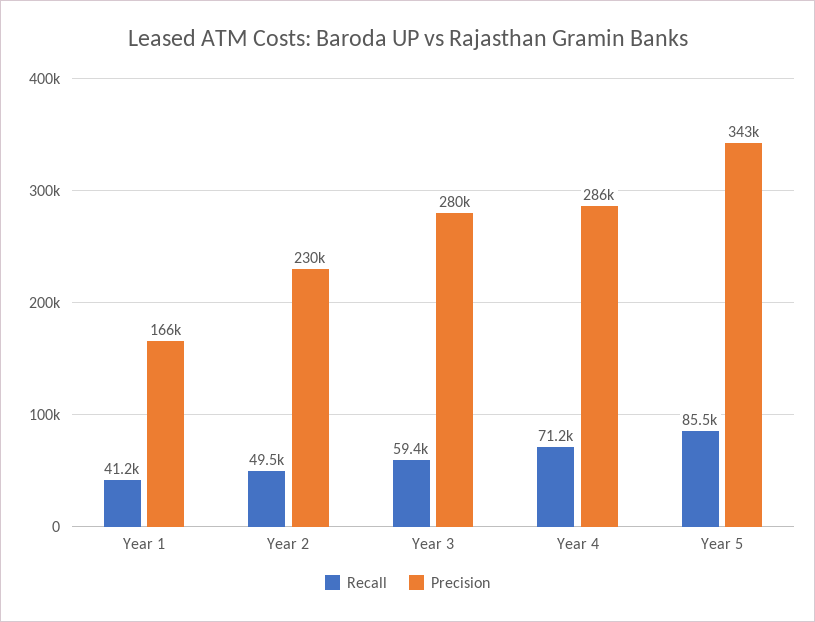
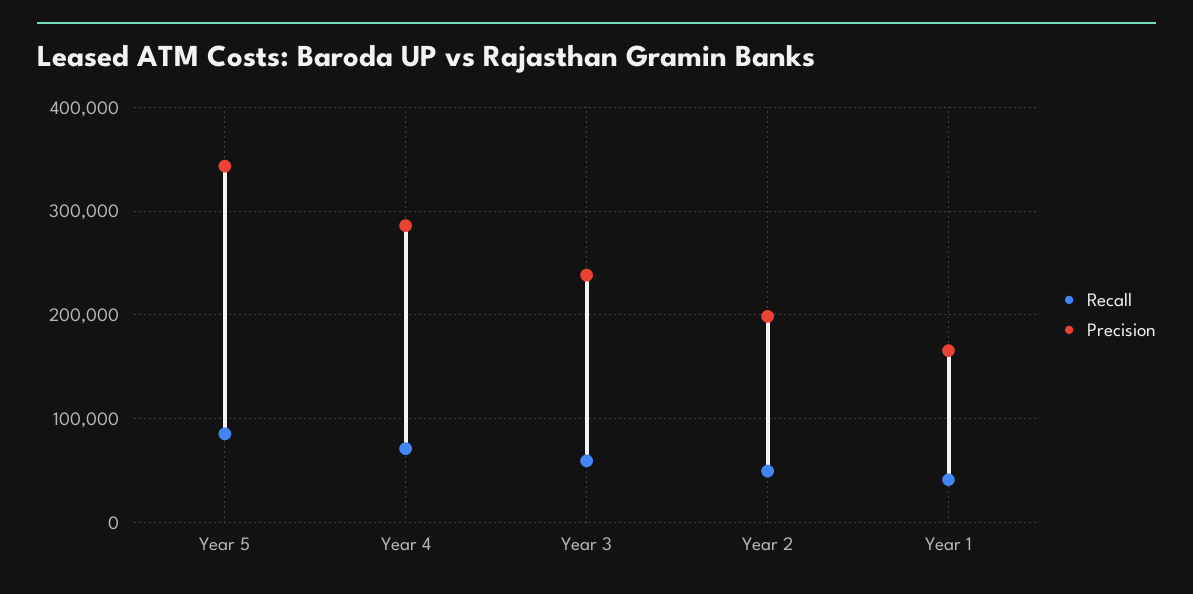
Precision, Year 2: 230000 -> 200000
Precision, Year 3: 280000 -> 240000

